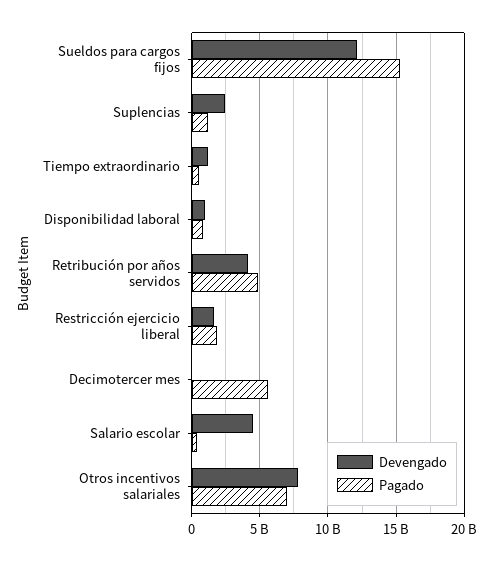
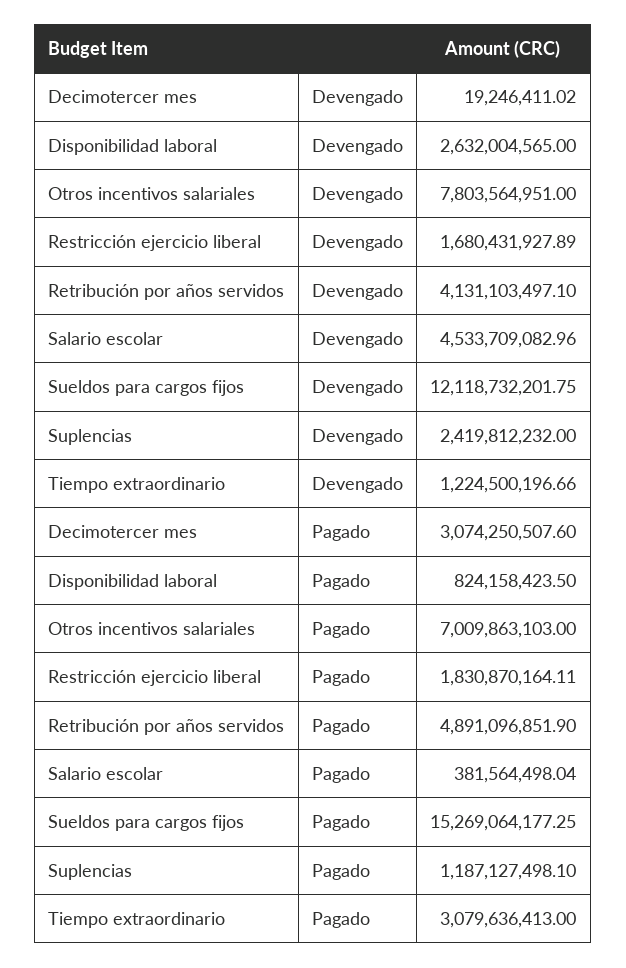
Pagado, Tiempo extraordinario: 500000000 -> 3079636413
Devengado, Disponibilidad laboral: 1000000000 -> 2632004565
Pagado, Decimotercer mes: 5500000000 -> 3074250507.6

